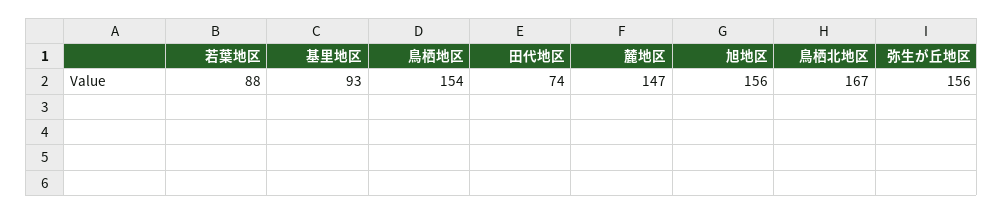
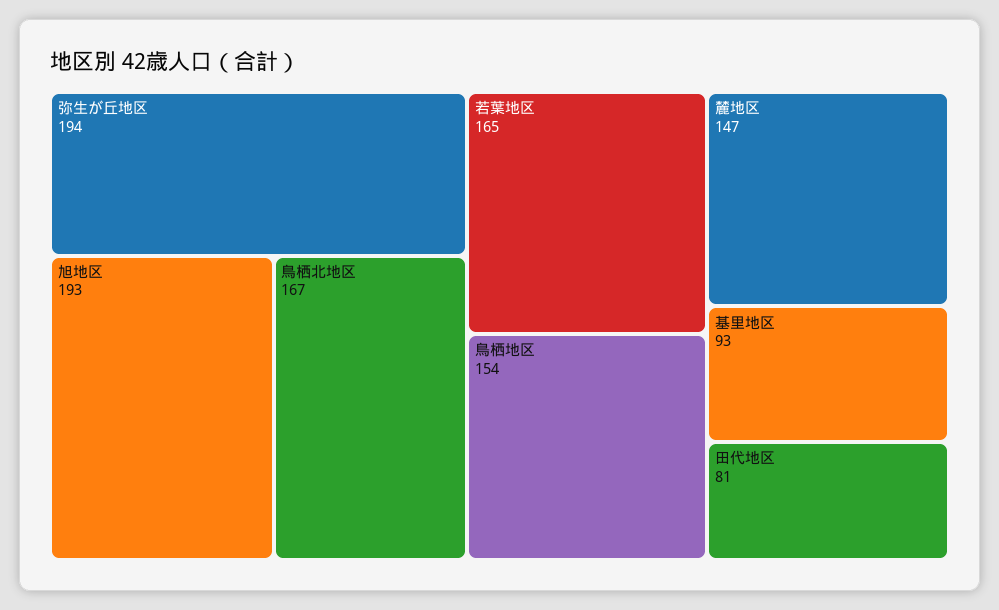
若葉地区: 88 -> 165
田代地区: 74 -> 81
旭地区: 156 -> 193
弥生が丘地区: 156 -> 194

